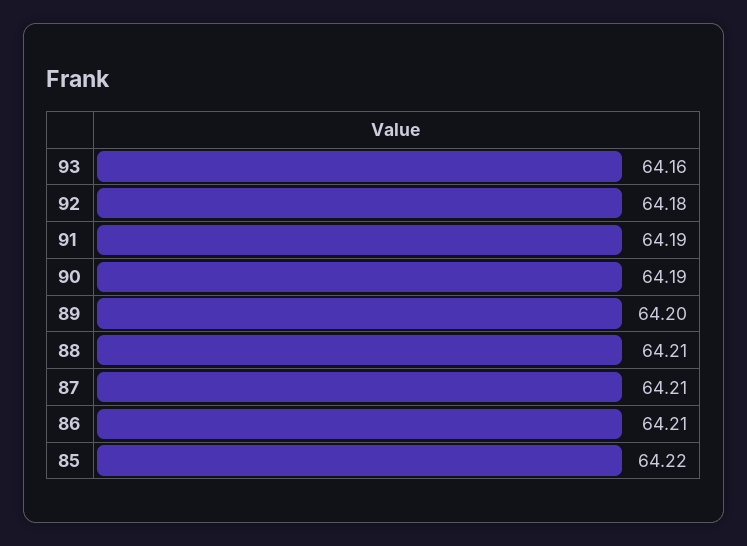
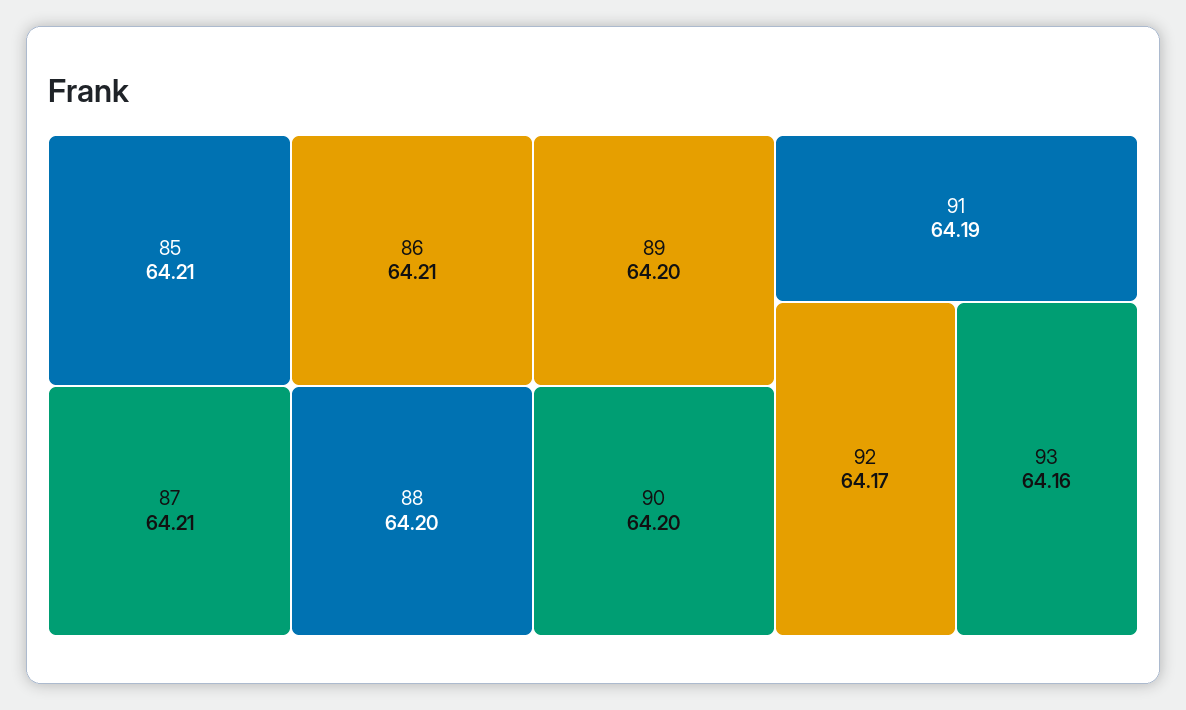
92: 64.18 -> 64.17
90: 64.19 -> 64.2
88: 64.21 -> 64.2
85: 64.22 -> 64.21

